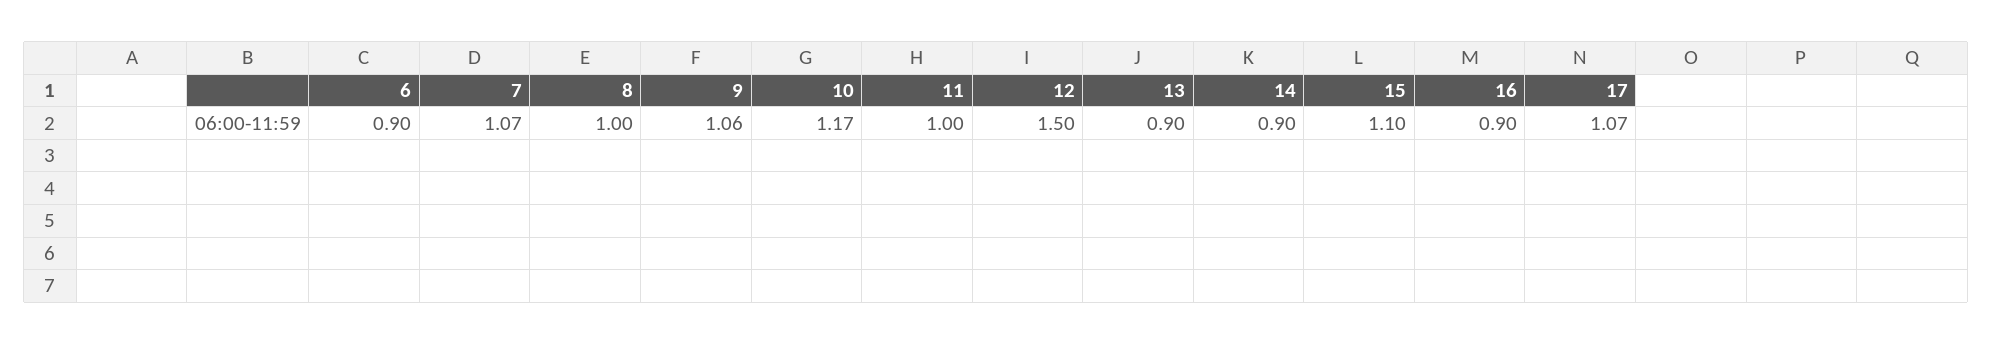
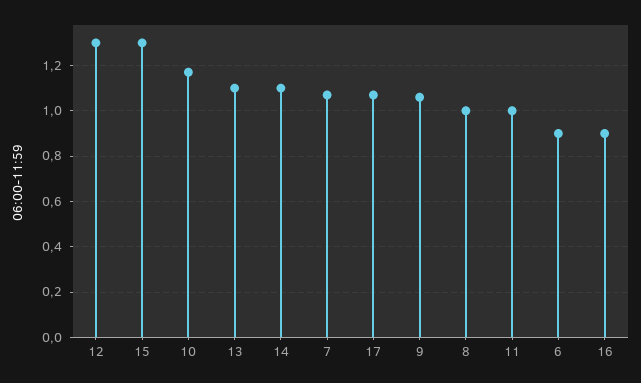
12: 1.5 -> 1.3
13: 0.9 -> 1.1
14: 0.9 -> 1.1
15: 1.1 -> 1.3

